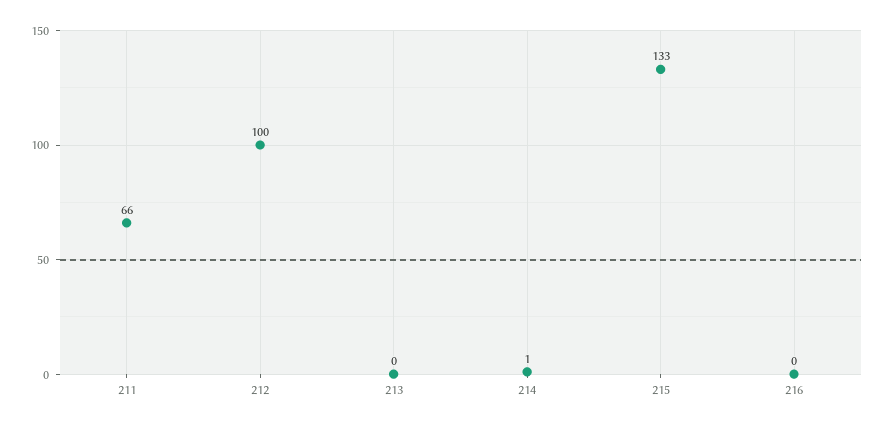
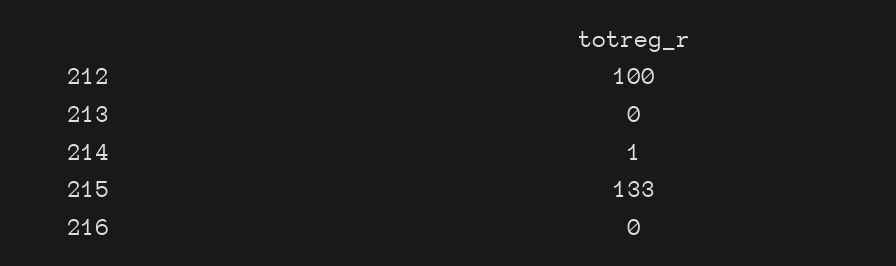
211: 66 -> none

